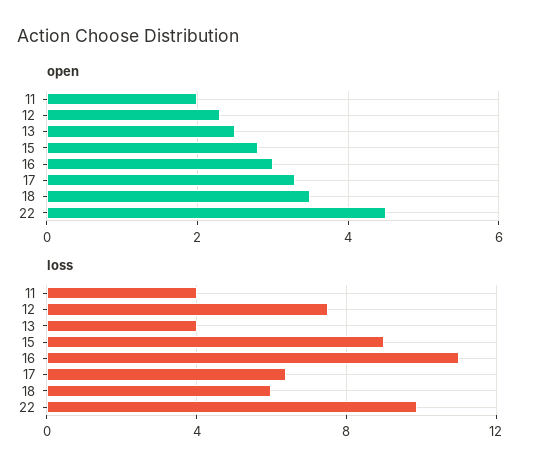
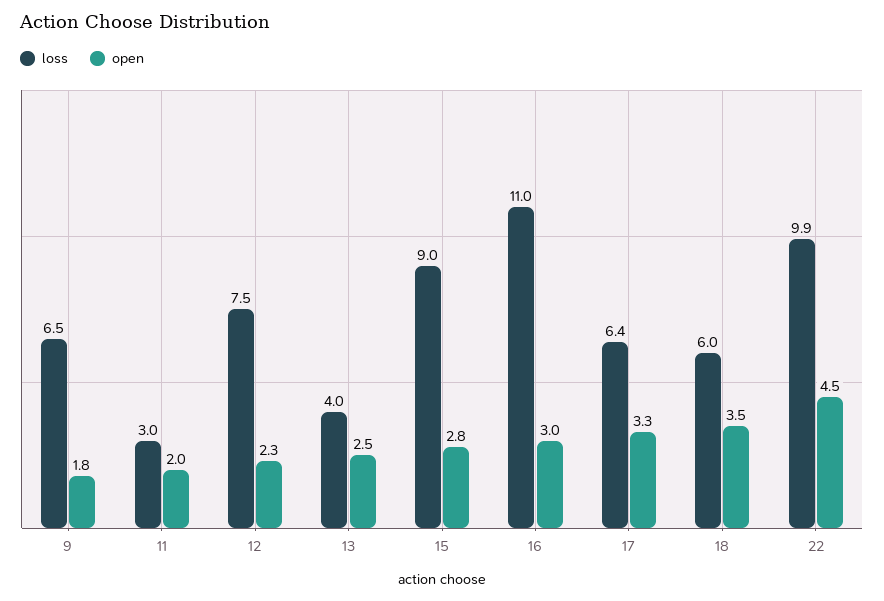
loss, 11: 4 -> 3
loss, 9: none -> 6.5
open, 9: none -> 1.8

